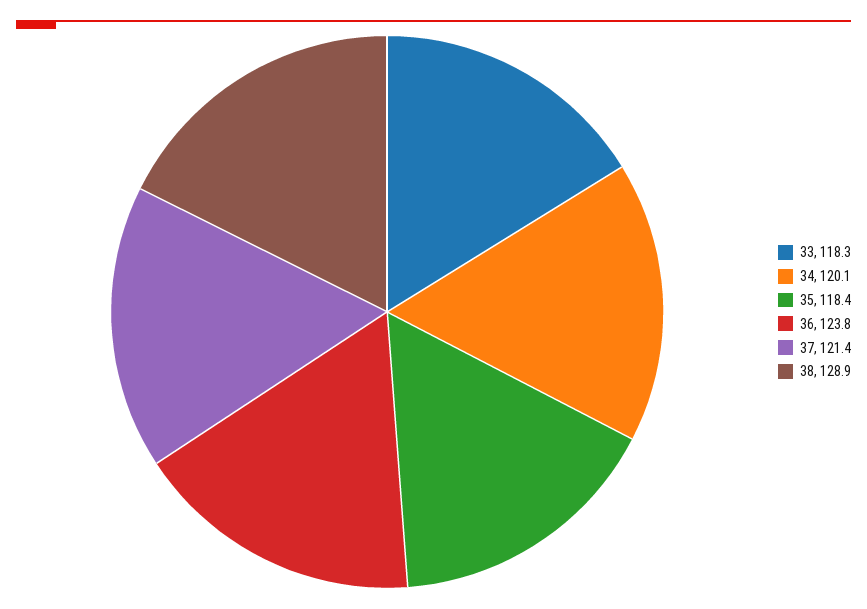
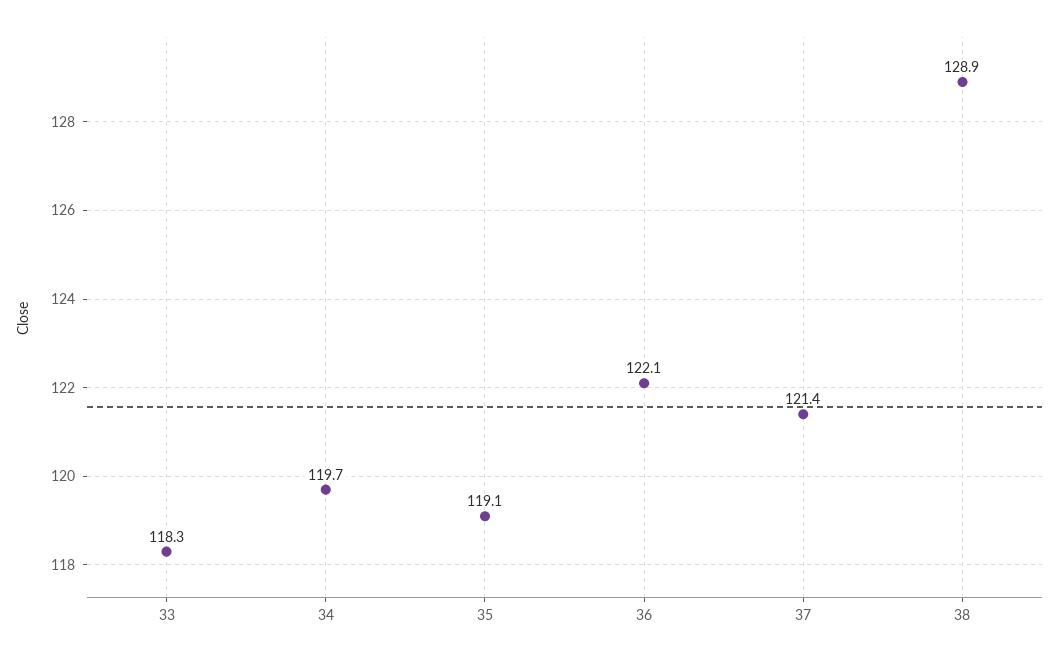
34: 120.1 -> 119.7
35: 118.4 -> 119.1
36: 123.8 -> 122.1

